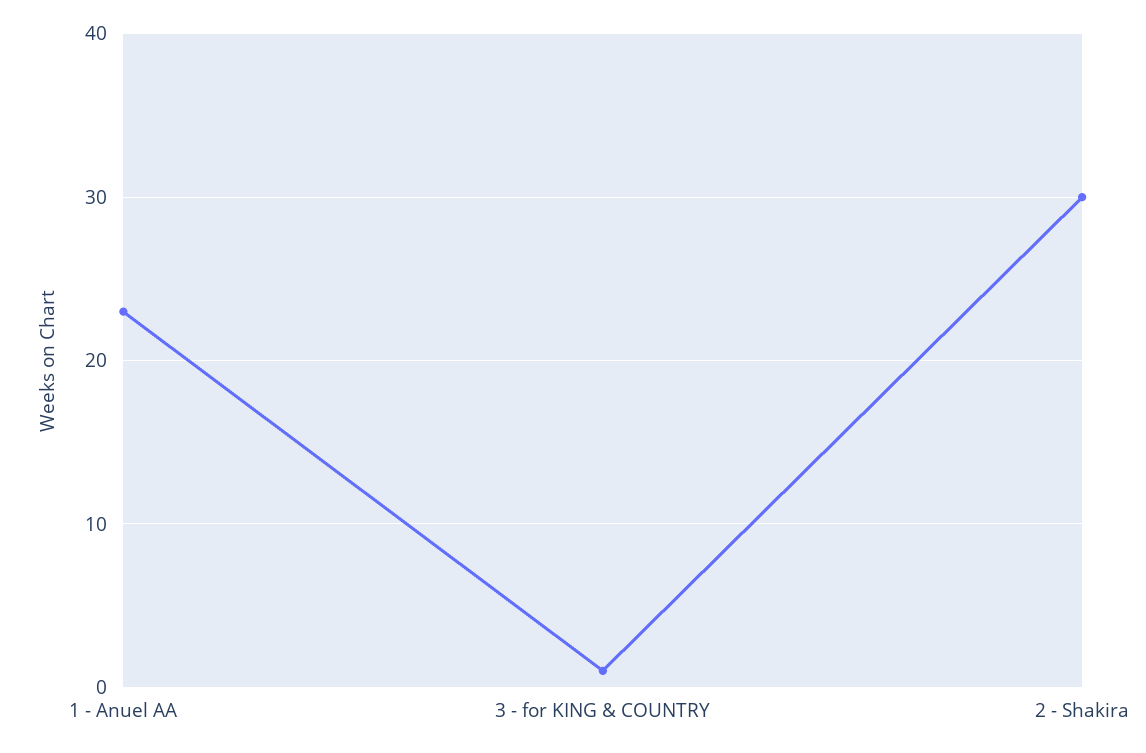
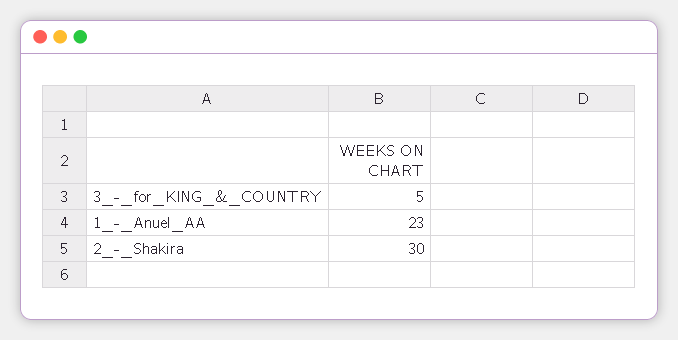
3 - for KING & COUNTRY: 1 -> 5

